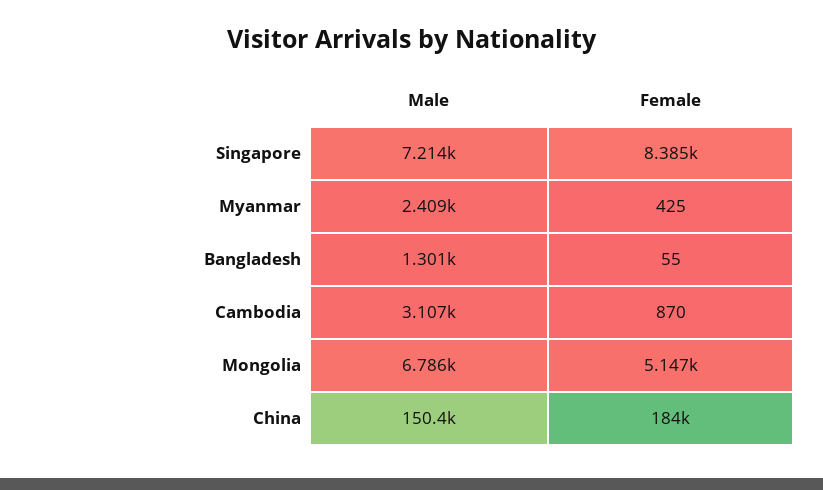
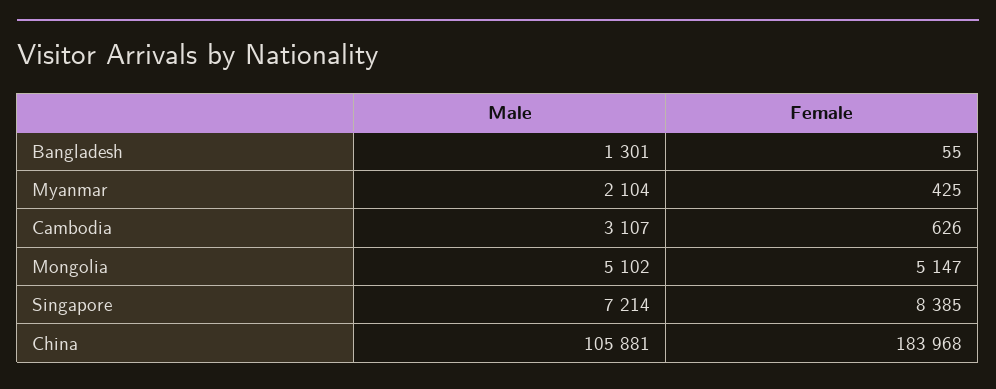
Male, Myanmar: 2409 -> 2104
Female, Cambodia: 870 -> 626
Male, Mongolia: 6786 -> 5102
Male, China: 150400 -> 105881

